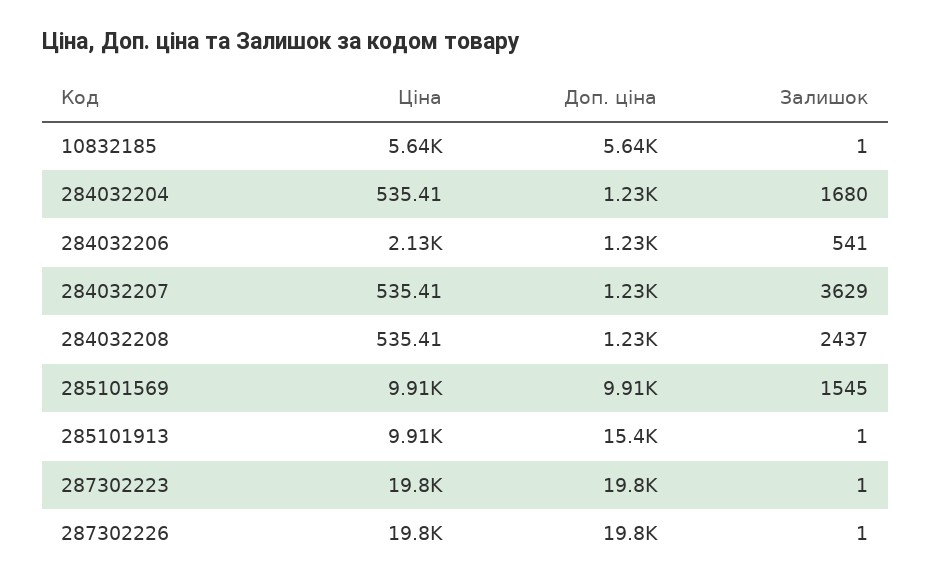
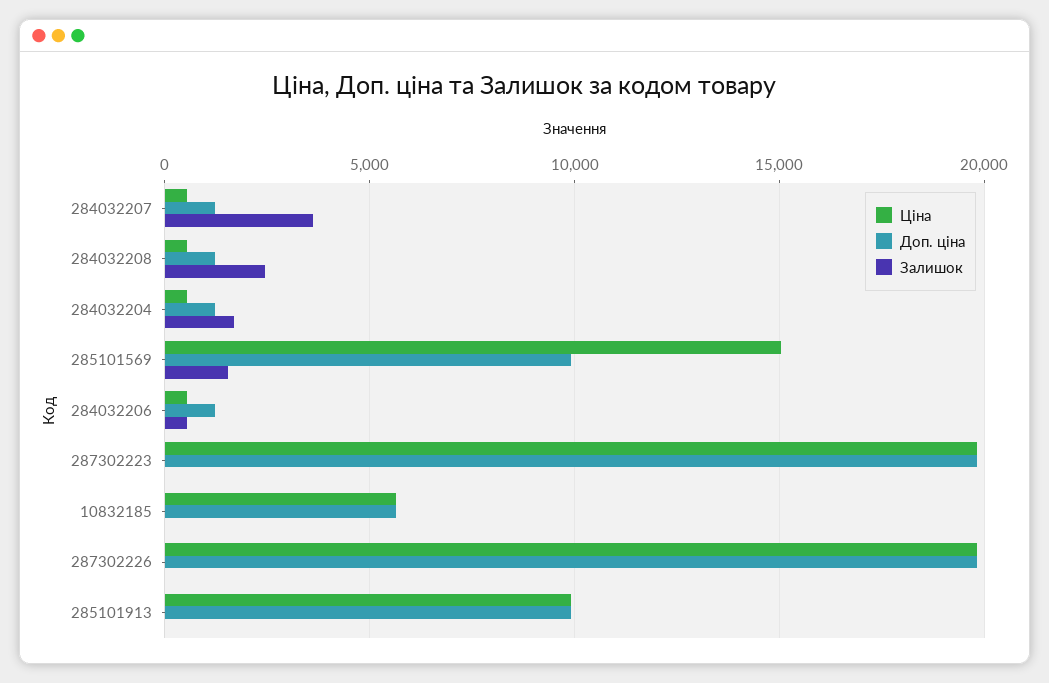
Ціна, 284032206: 2130 -> 500
Ціна, 285101569: 9910 -> 15000
Доп. ціна, 285101913: 15400 -> 10000

